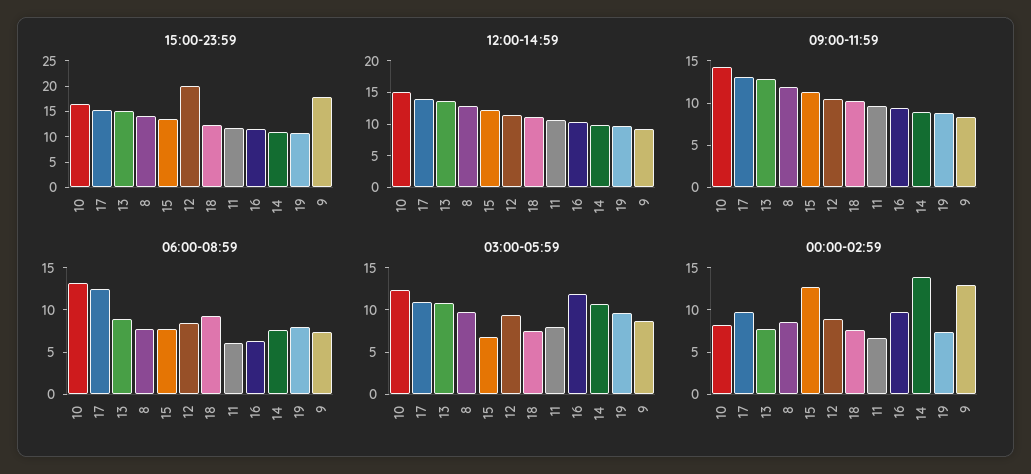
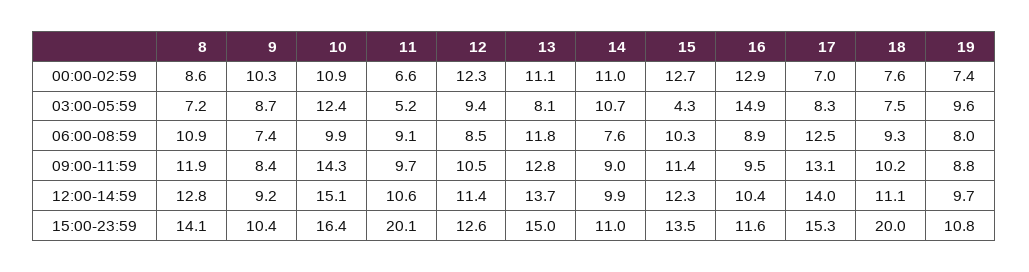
15:00-23:59, 12: 20 -> 12.6
15:00-23:59, 18: 12.5 -> 20
15:00-23:59, 11: 12.5 -> 20.1
15:00-23:59, 9: 17.5 -> 10.4
06:00-08:59, 10: 13 -> 9.9
06:00-08:59, 13: 9 -> 11.8
06:00-08:59, 8: 8 -> 10.9
06:00-08:59, 15: 8 -> 10.3
06:00-08:59, 11: 6 -> 9.1
06:00-08:59, 16: 6 -> 8.9
03:00-05:59, 17: 11 -> 8.3
03:00-05:59, 13: 11 -> 8.1
03:00-05:59, 8: 10 -> 7.2
03:00-05:59, 15: 7 -> 4.3
03:00-05:59, 11: 8 -> 5.2
03:00-05:59, 16: 12 -> 14.9
00:00-02:59, 10: 8 -> 10.9
00:00-02:59, 17: 10 -> 7
00:00-02:59, 13: 8 -> 11.1
00:00-02:59, 12: 9 -> 12.3
00:00-02:59, 16: 10 -> 12.9
00:00-02:59, 14: 14 -> 11
00:00-02:59, 9: 13 -> 10.3

